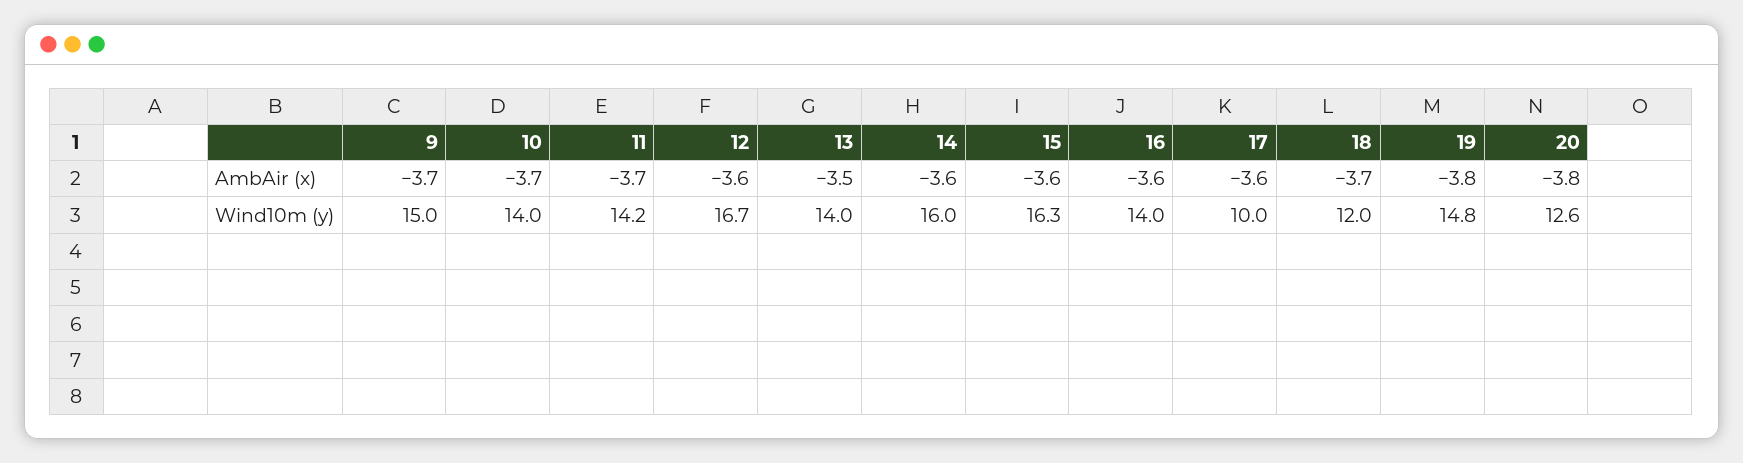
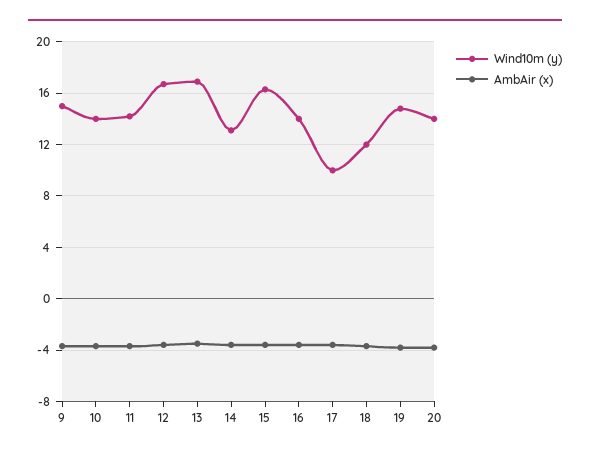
Wind10m (y), 13: 14 -> 17
Wind10m (y), 14: 16 -> 13
Wind10m (y), 20: 12.6 -> 14

